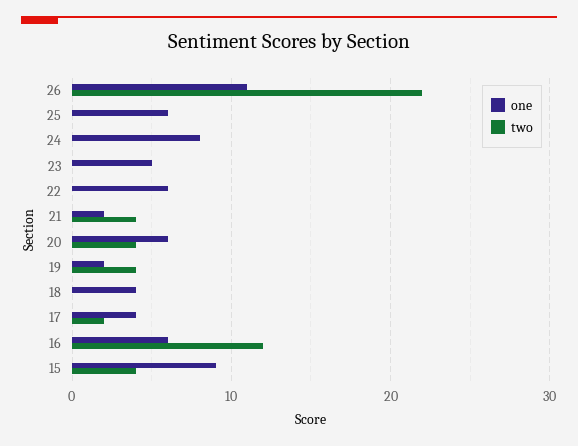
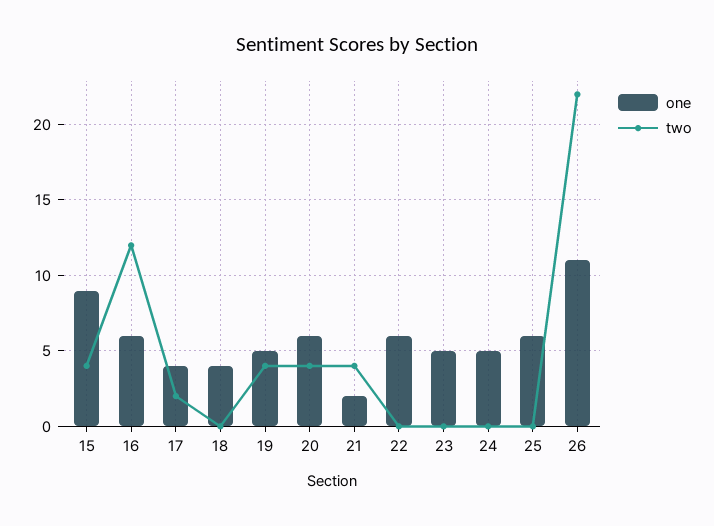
one, 24: 8 -> 5
one, 19: 2 -> 5

